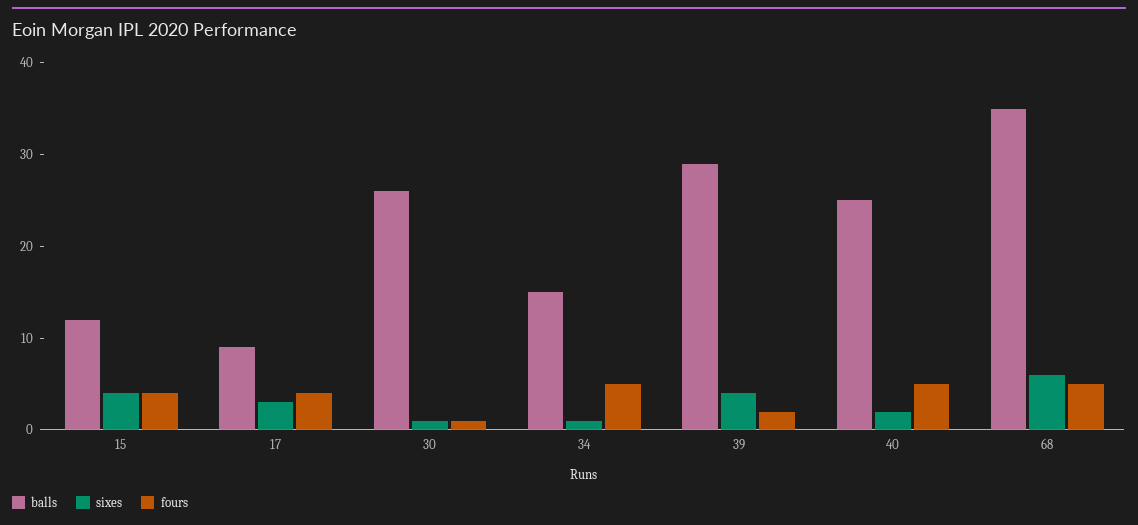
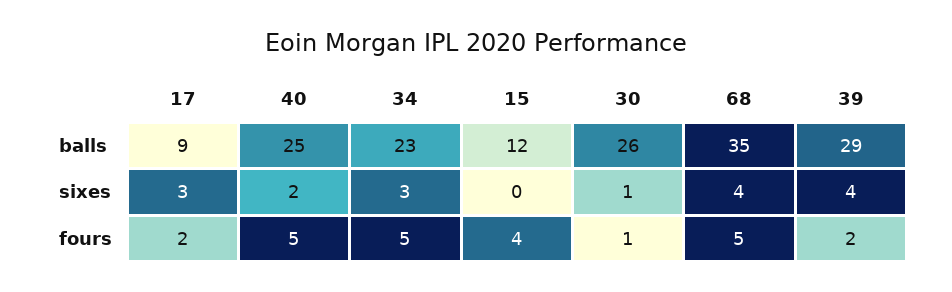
sixes, 15: 4 -> 0
fours, 17: 4 -> 2
balls, 34: 15 -> 23
sixes, 34: 1 -> 3
sixes, 68: 6 -> 4

